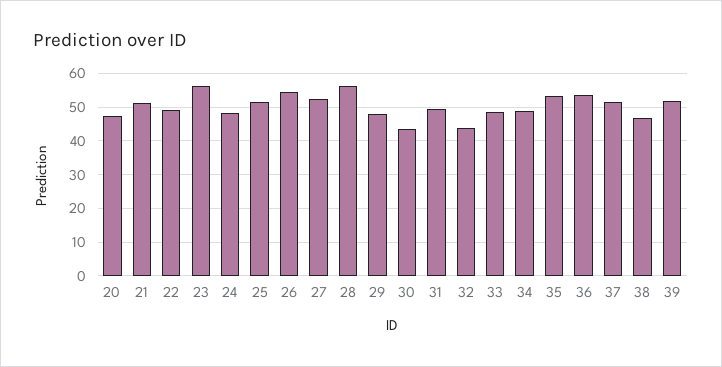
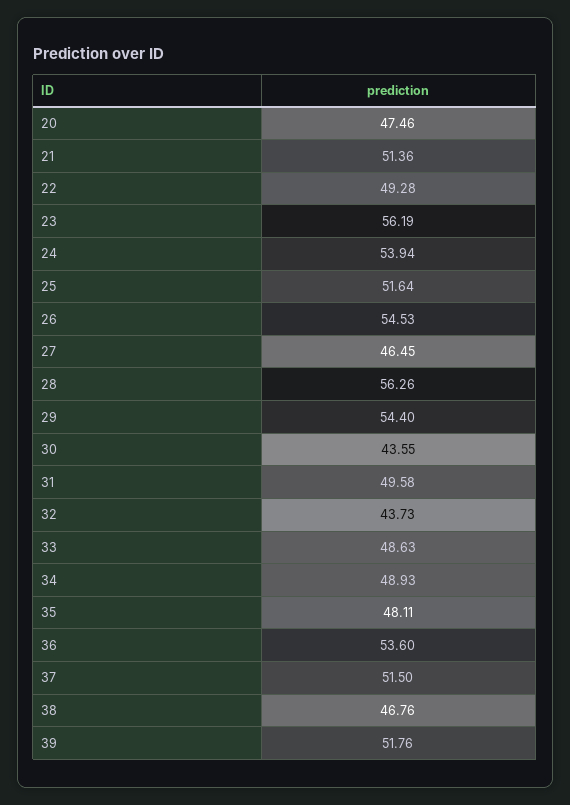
24: 48 -> 53.94
27: 52 -> 46.45
29: 48 -> 54.4
35: 54 -> 48.11

